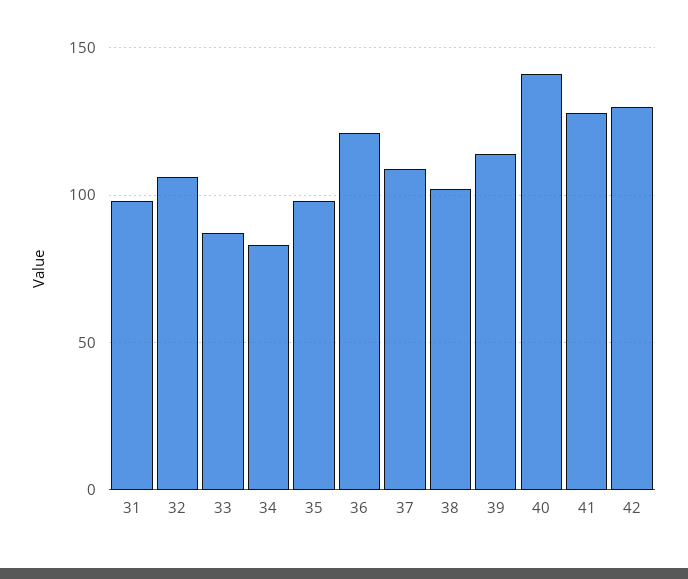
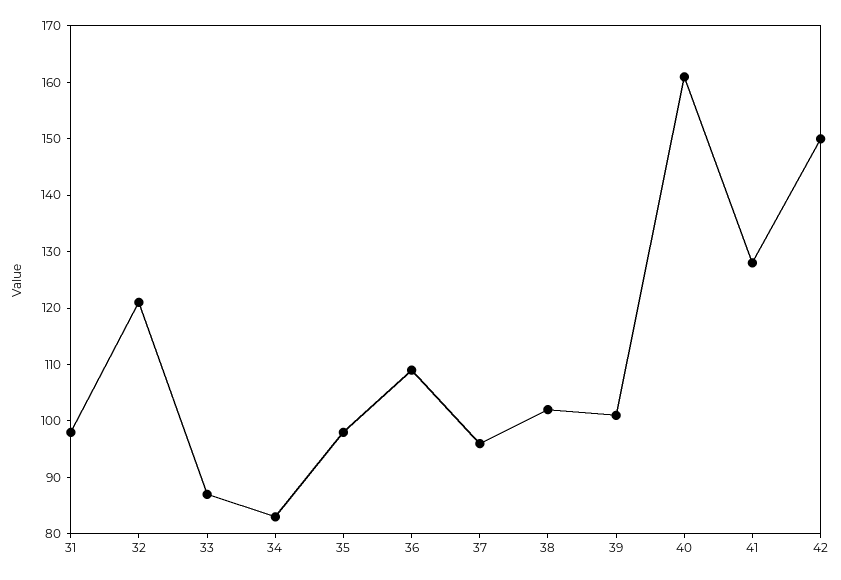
32: 105 -> 120
36: 120 -> 110
37: 110 -> 95
39: 115 -> 100
40: 140 -> 160
42: 130 -> 150

